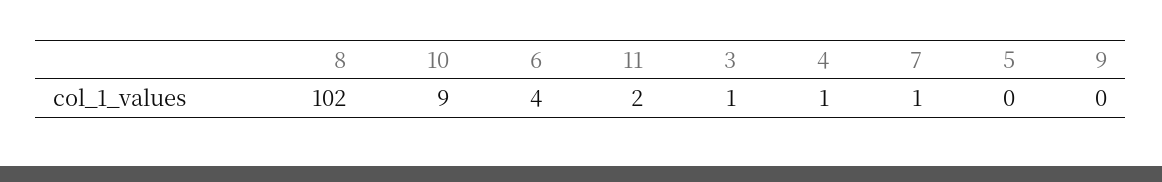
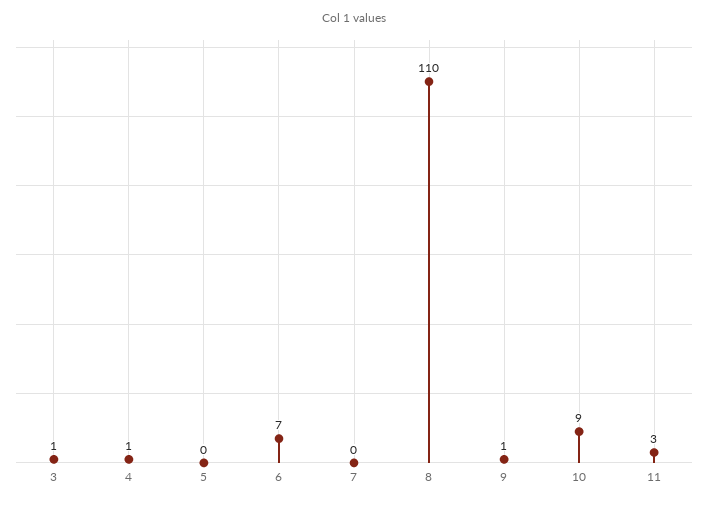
8: 102 -> 110
6: 4 -> 7
11: 2 -> 3
7: 1 -> 0
9: 0 -> 1

